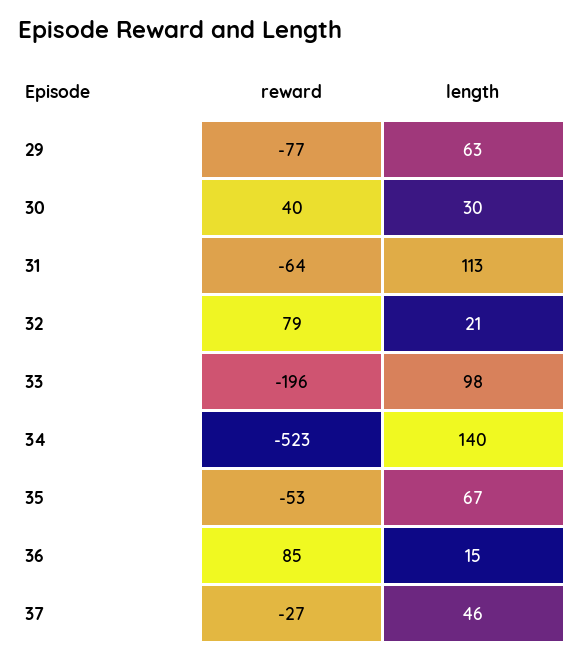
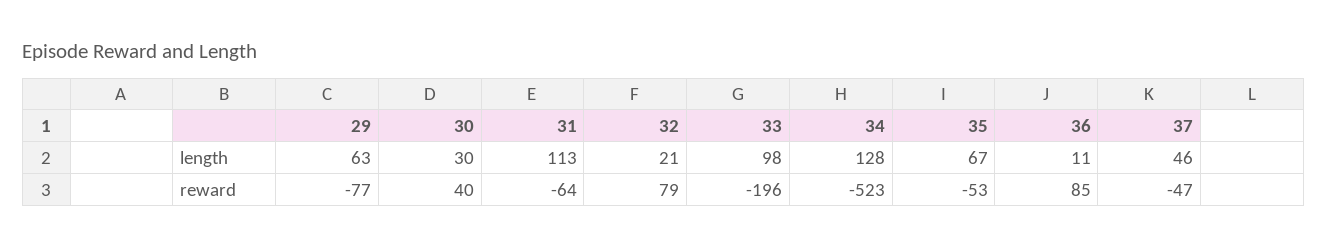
length, 34: 140 -> 128
length, 36: 15 -> 11
reward, 37: -27 -> -47

